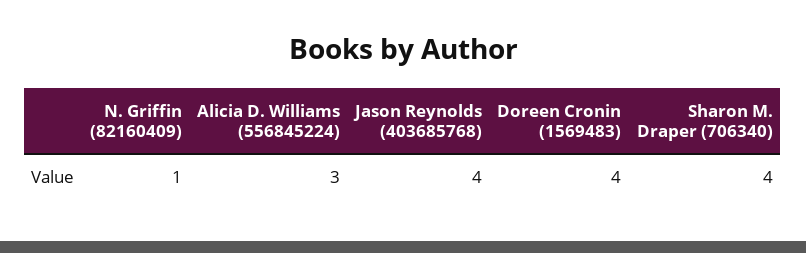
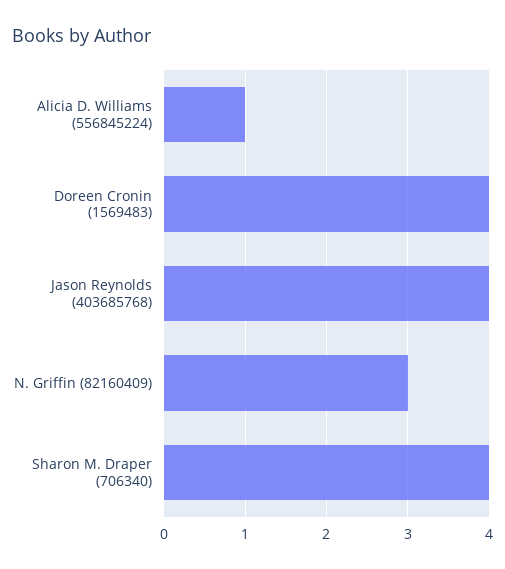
N. Griffin (82160409): 1 -> 3
Alicia D. Williams (556845224): 3 -> 1

